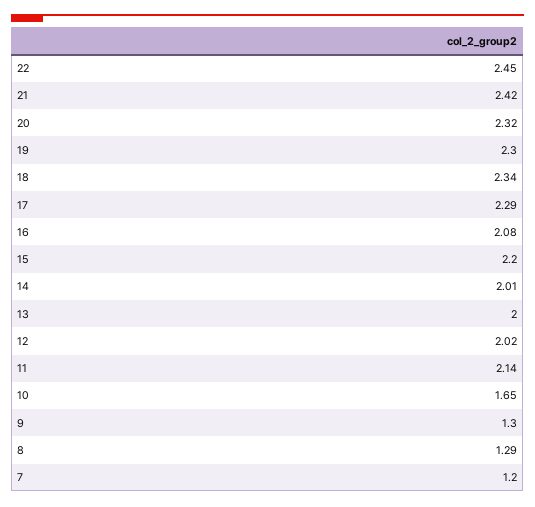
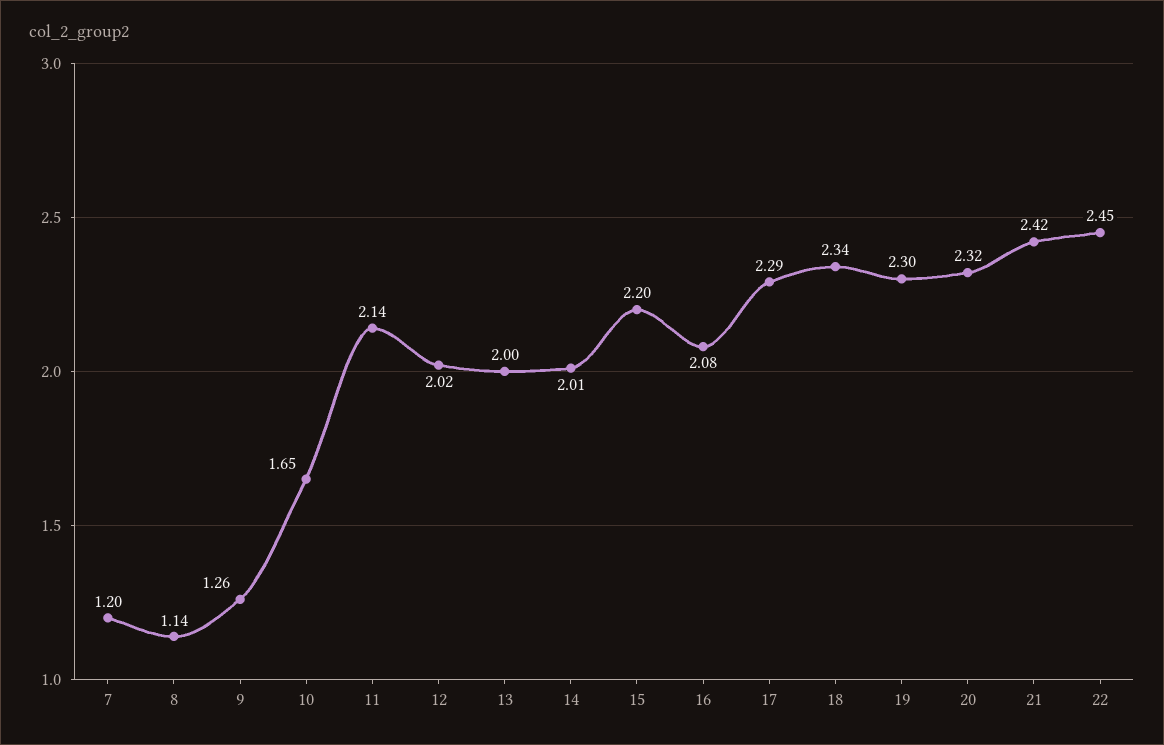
9: 1.3 -> 1.26
8: 1.29 -> 1.14

